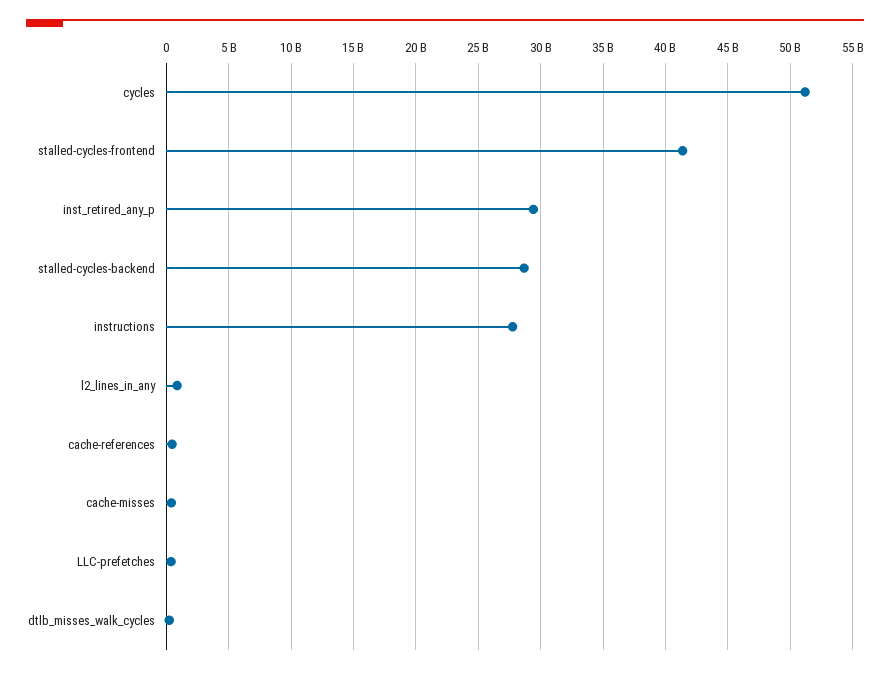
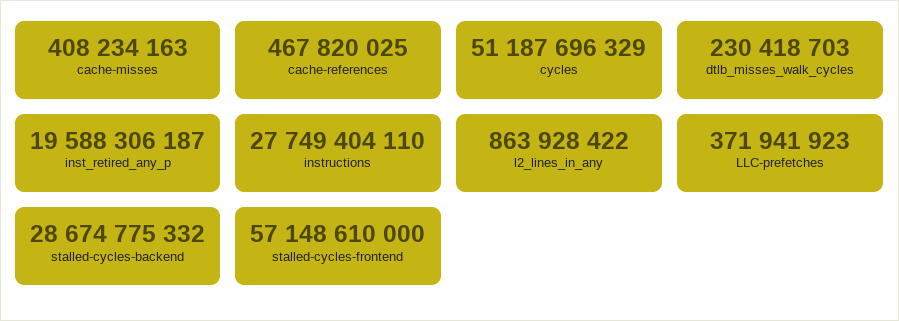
stalled-cycles-frontend: 41500000000 -> 57148610000
inst_retired_any_p: 29500000000 -> 19588306187

